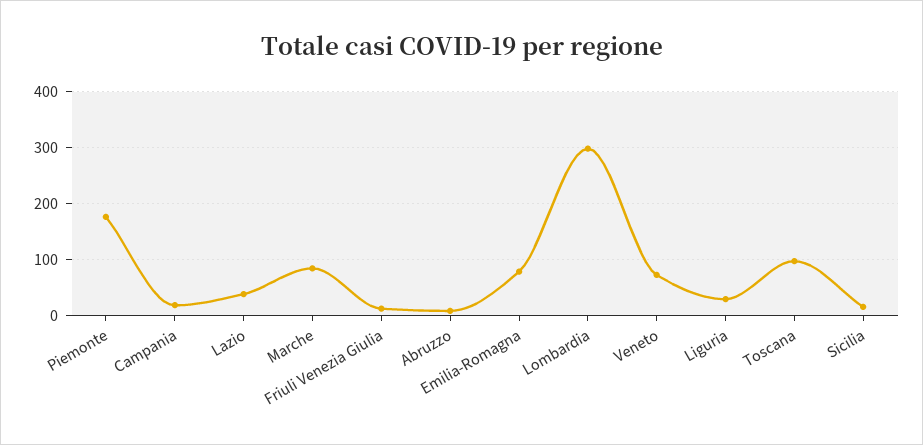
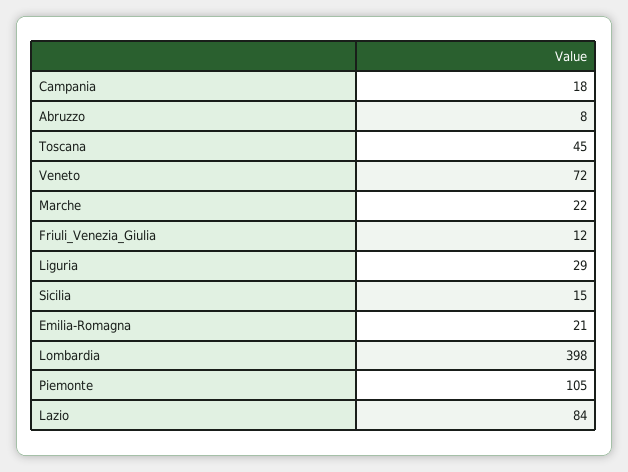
Piemonte: 180 -> 105
Lazio: 40 -> 84
Marche: 80 -> 22
Emilia-Romagna: 80 -> 21
Lombardia: 300 -> 398
Toscana: 100 -> 45

